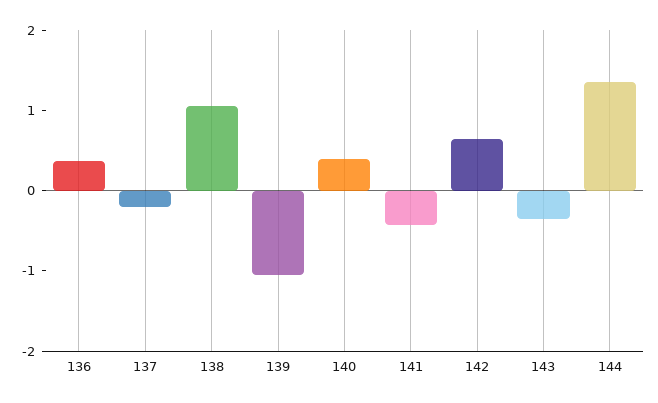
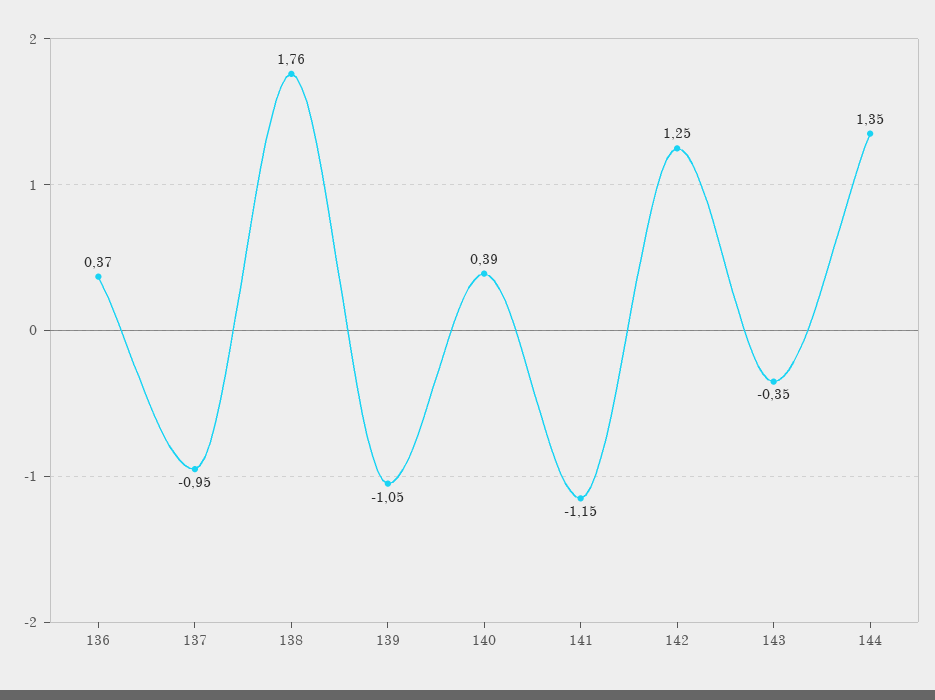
137: -0.2 -> -0.95
138: 1 -> 1.76
141: -0.4 -> -1.15
142: 0.6 -> 1.25

